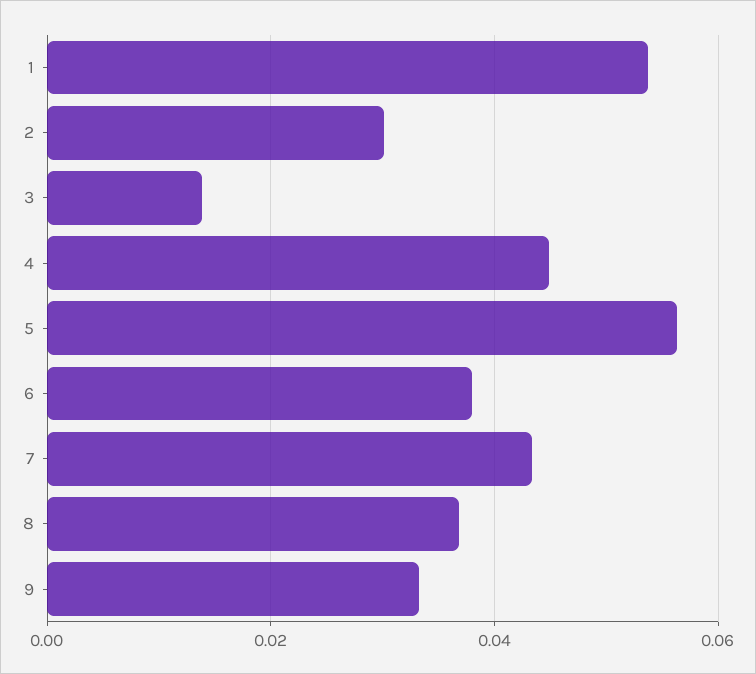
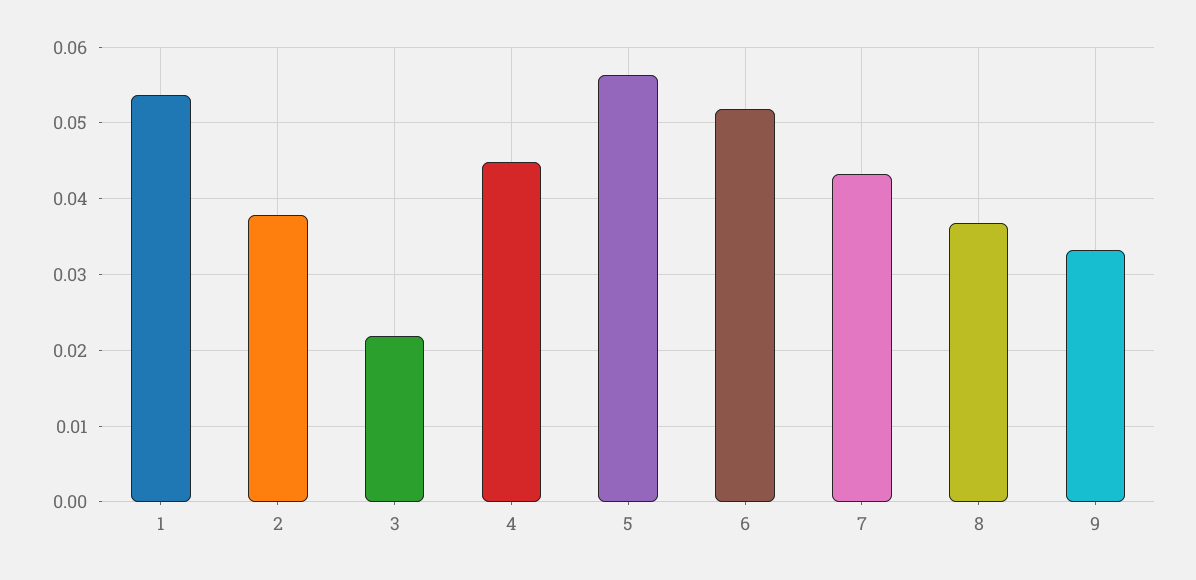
2: 0.03 -> 0.038
3: 0.014 -> 0.022
6: 0.038 -> 0.052

